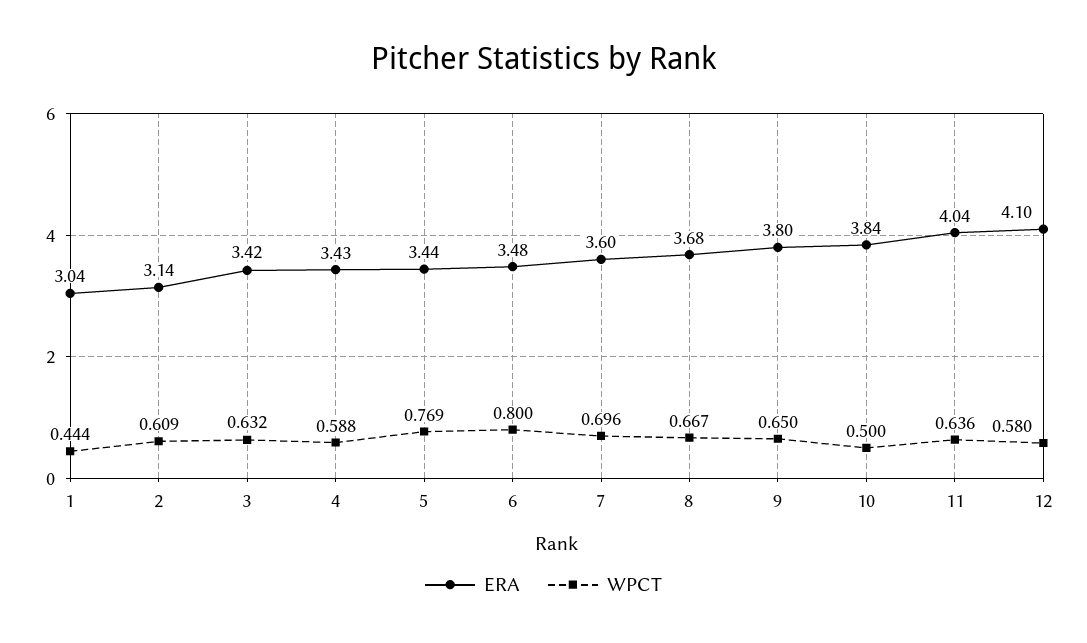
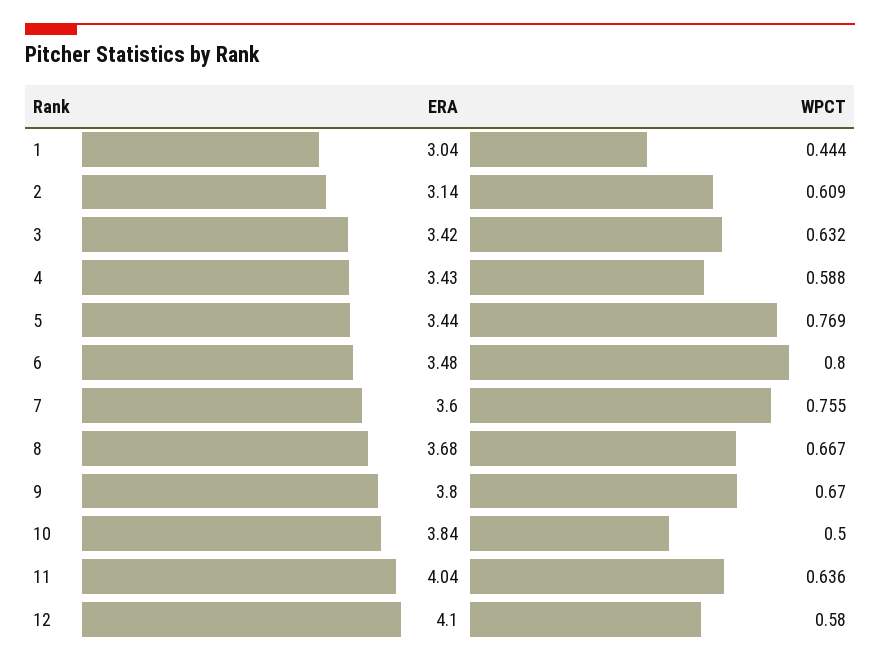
WPCT, 7: 0.696 -> 0.755
WPCT, 9: 0.65 -> 0.67

